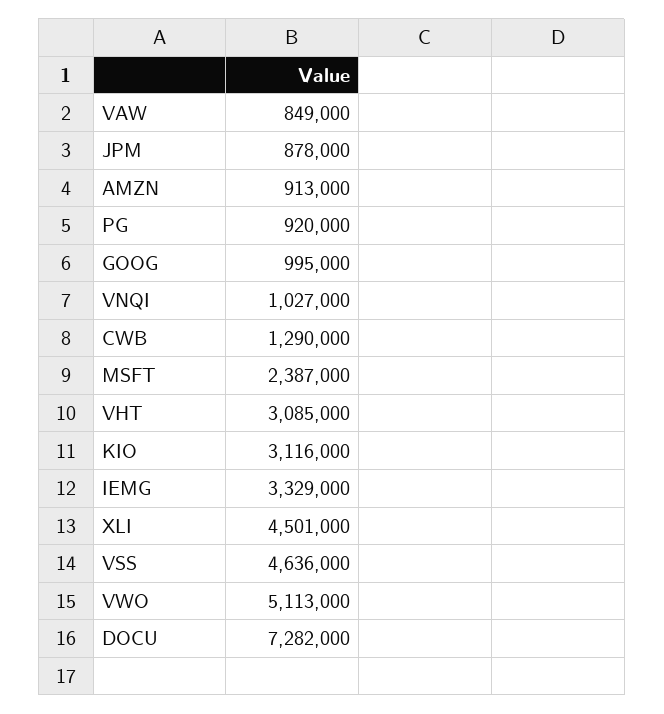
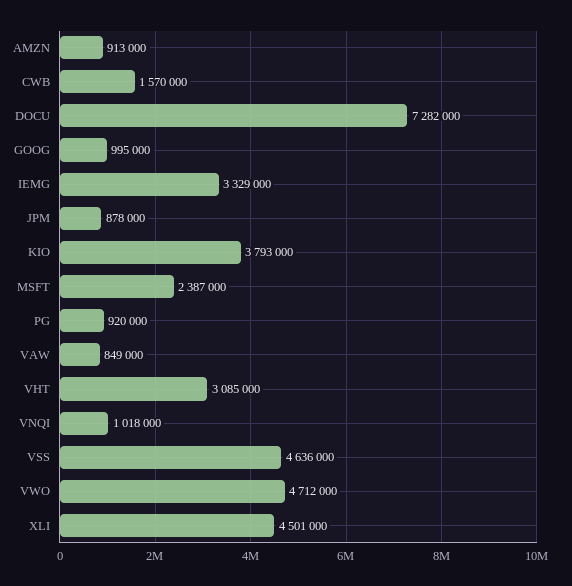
VNQI: 1027000 -> 1018000
CWB: 1290000 -> 1570000
KIO: 3116000 -> 3793000
VWO: 5113000 -> 4712000

